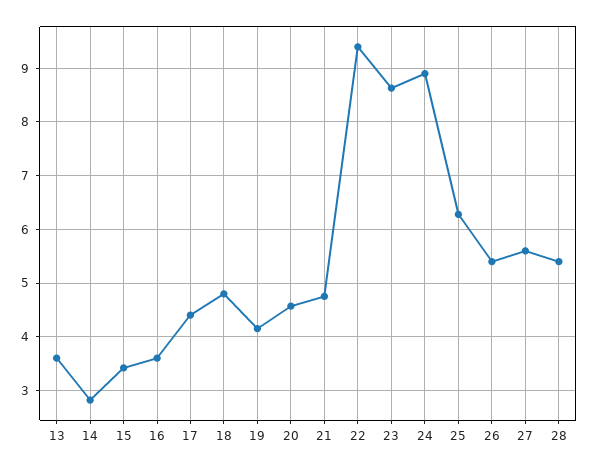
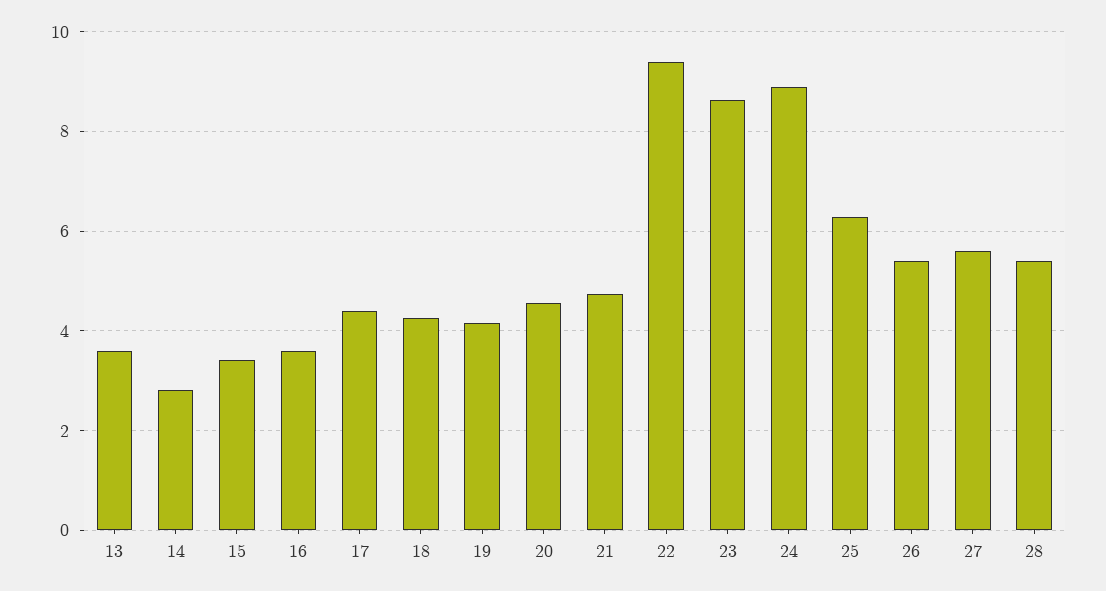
18: 4.8 -> 4.2

